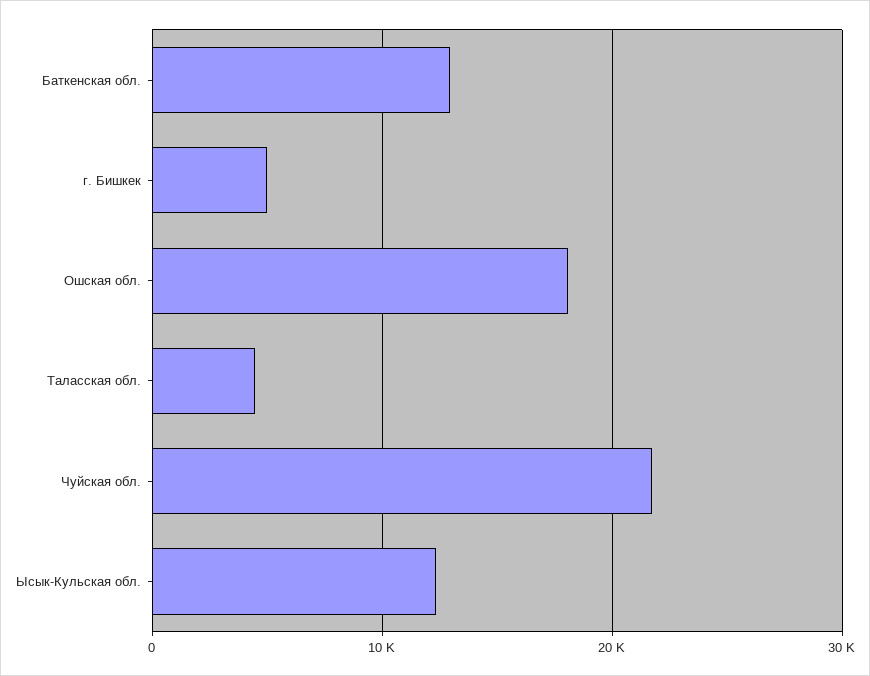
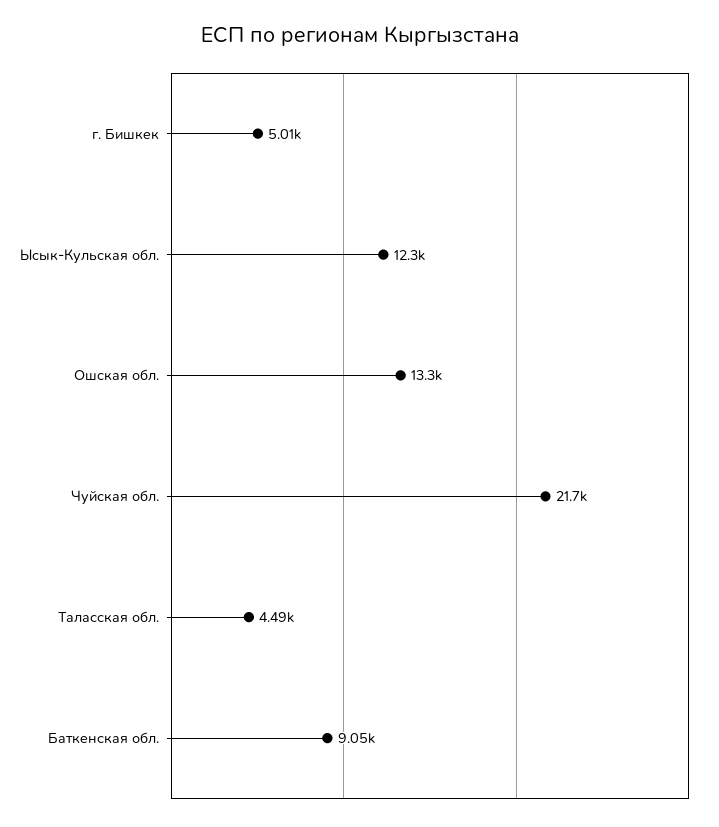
Баткенская обл.: 13000 -> 9050
Ошская обл.: 18000 -> 13300

